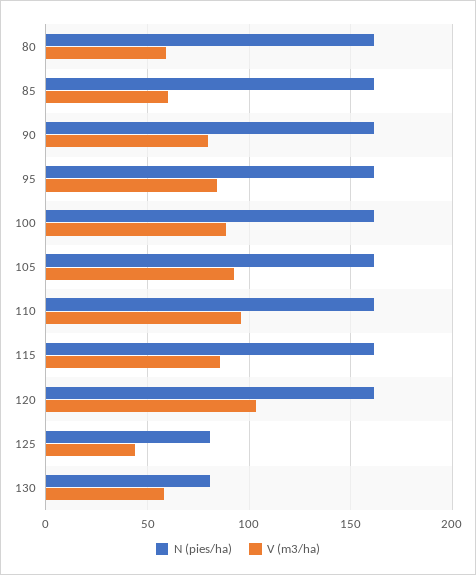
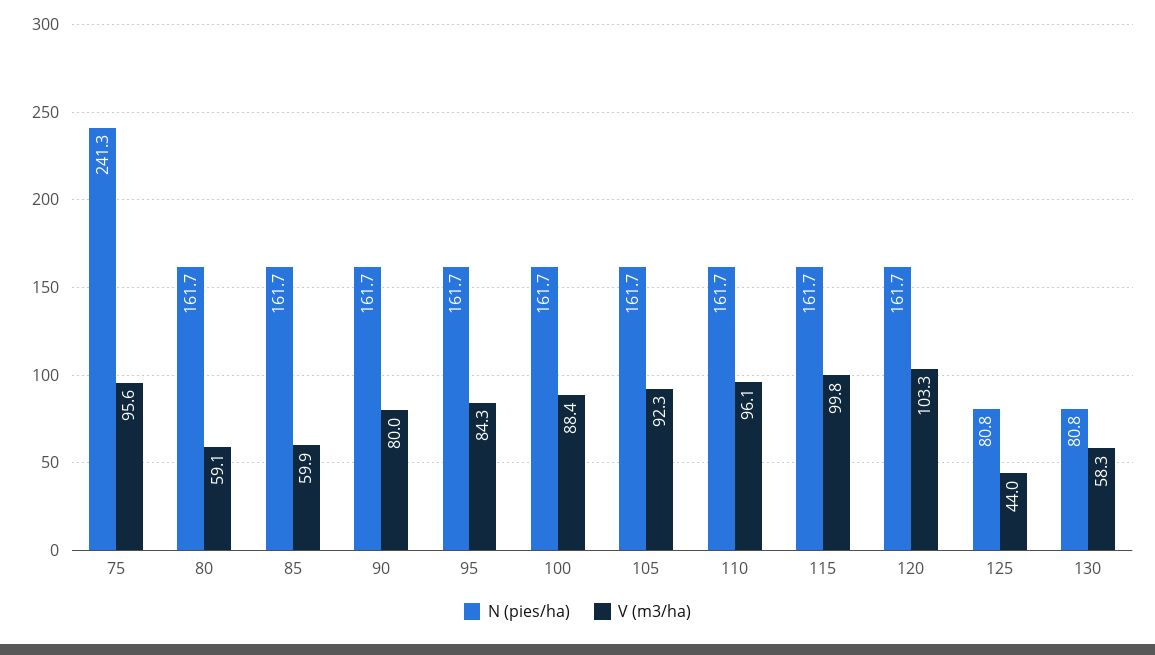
V (m3/ha), 115: 85 -> 99.8
N (pies/ha), 75: none -> 241.3
V (m3/ha), 75: none -> 95.6

